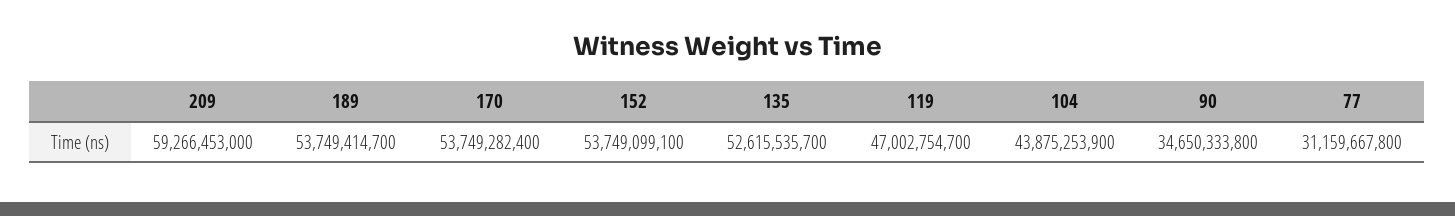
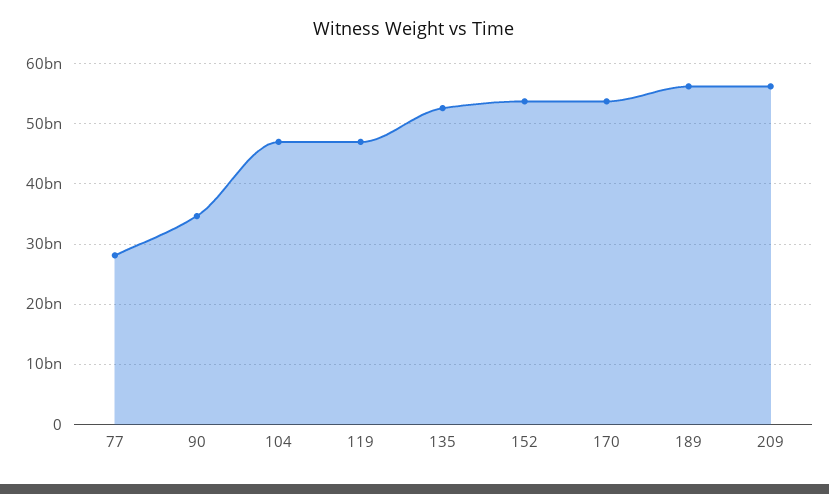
209: 59266453000 -> 56000000000
189: 53749414700 -> 56000000000
104: 43875253900 -> 47000000000
77: 31159667800 -> 28000000000

